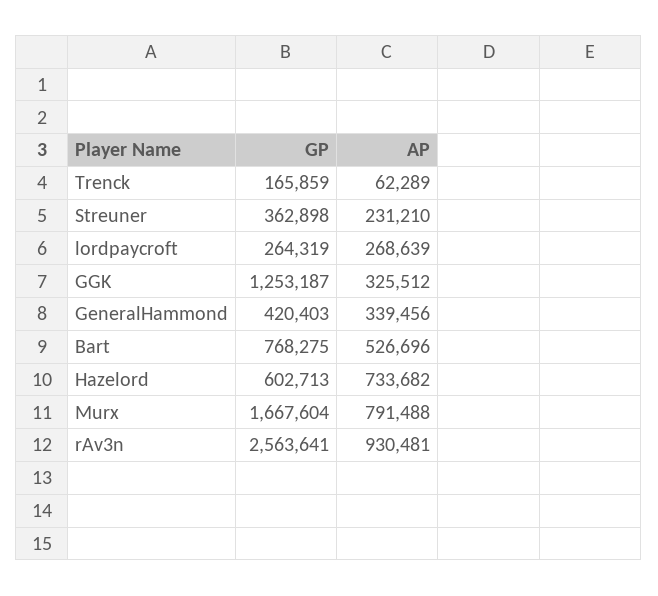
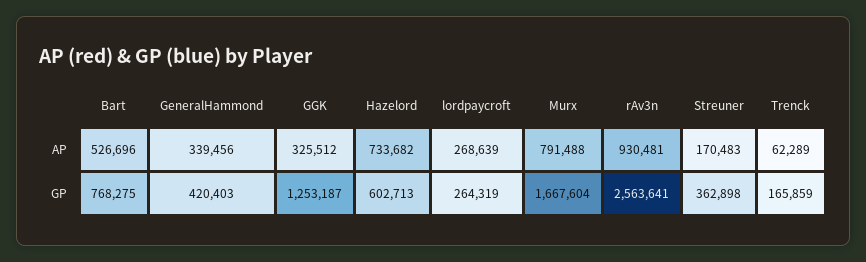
AP, Streuner: 231210 -> 170483

